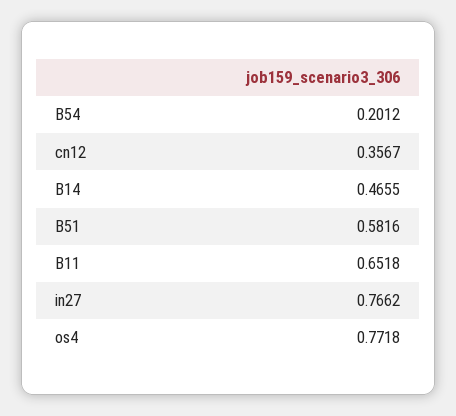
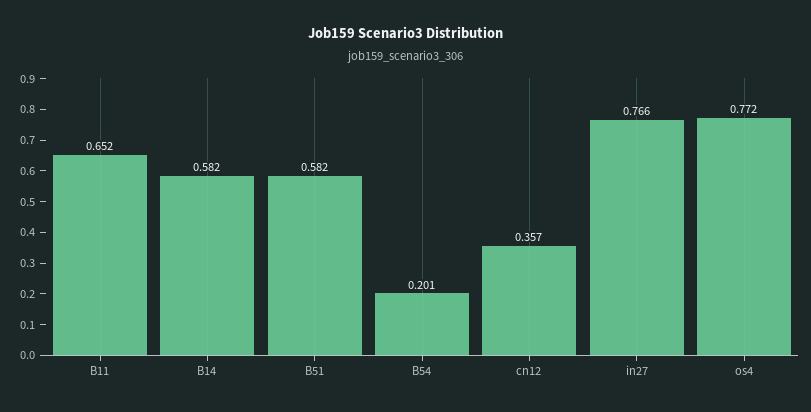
B14: 0.4655 -> 0.582

